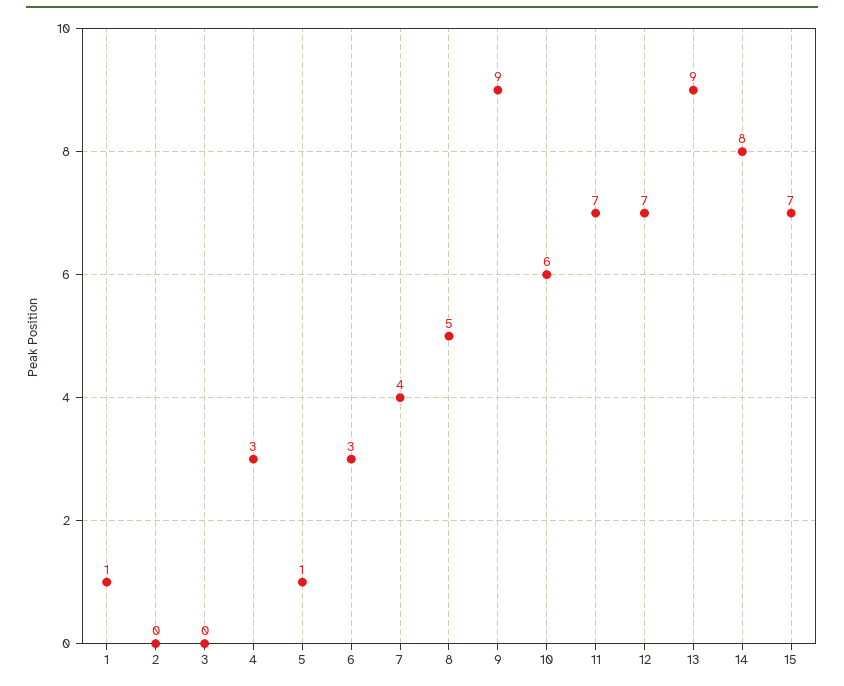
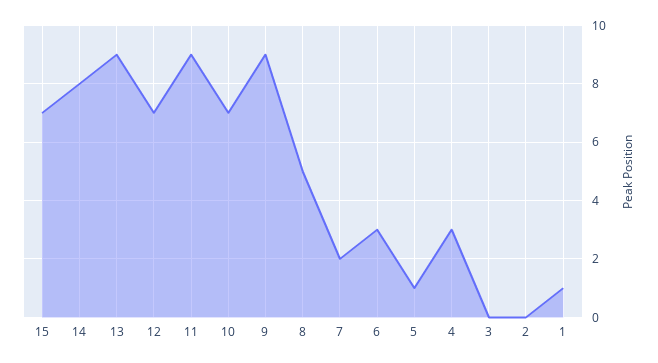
7: 4 -> 2
10: 6 -> 7
11: 7 -> 9

